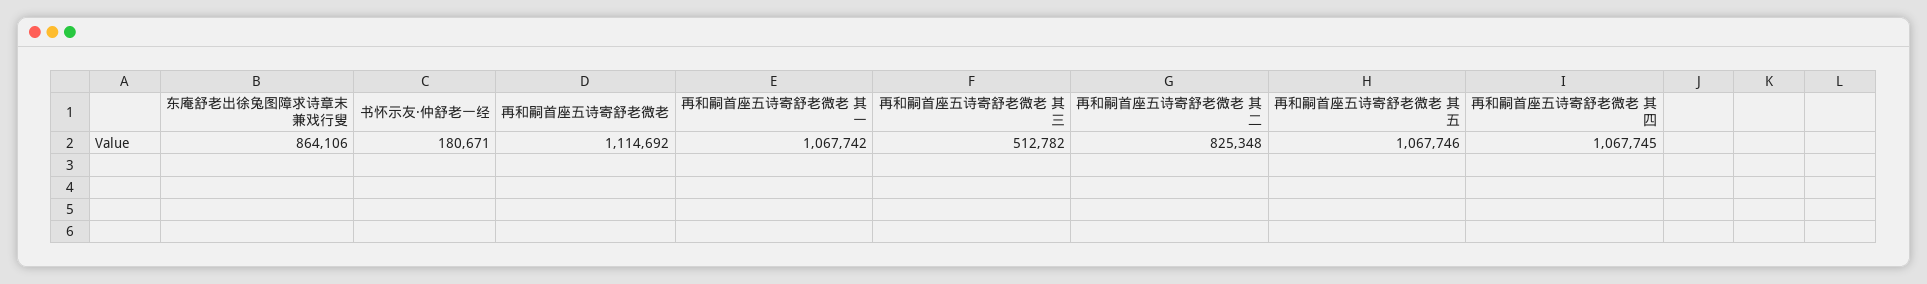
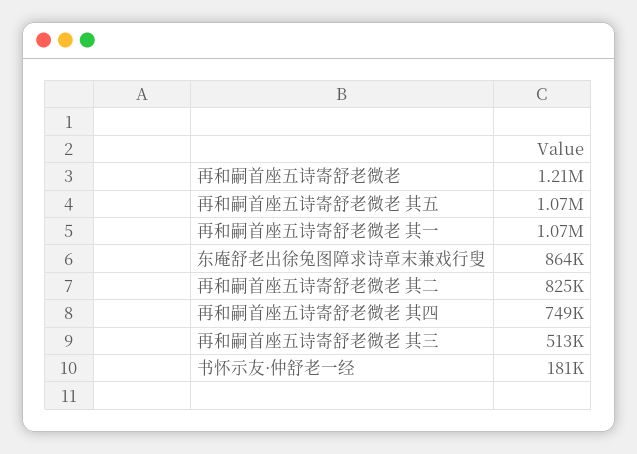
再和嗣首座五诗寄舒老微老: 1114692 -> 1210000
再和嗣首座五诗寄舒老微老 其四: 1067745 -> 749000

